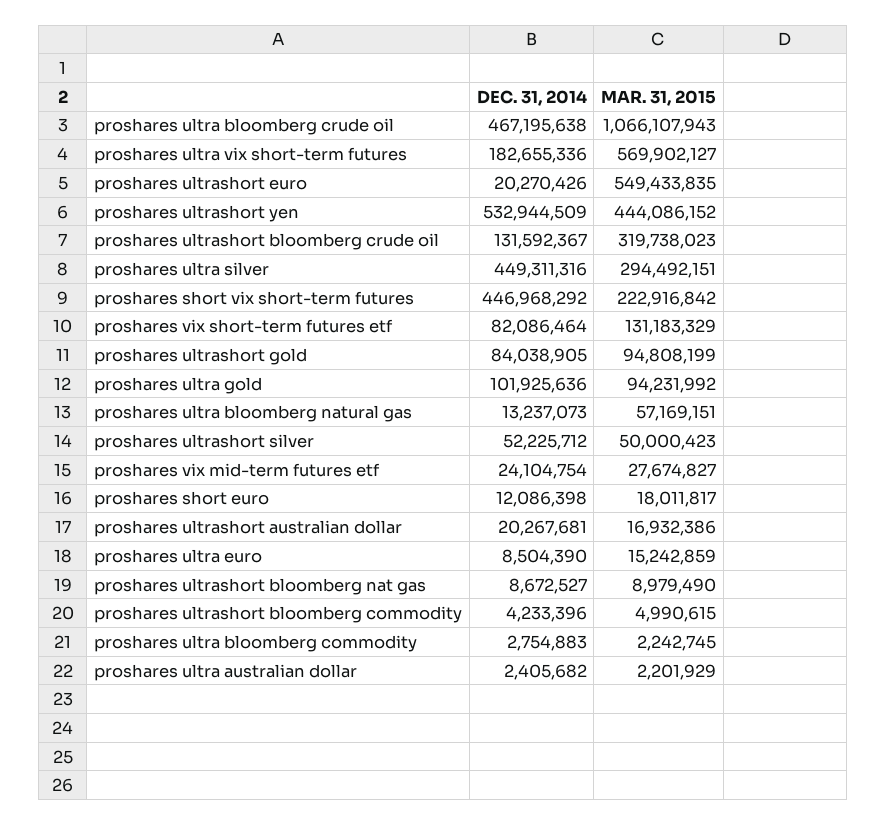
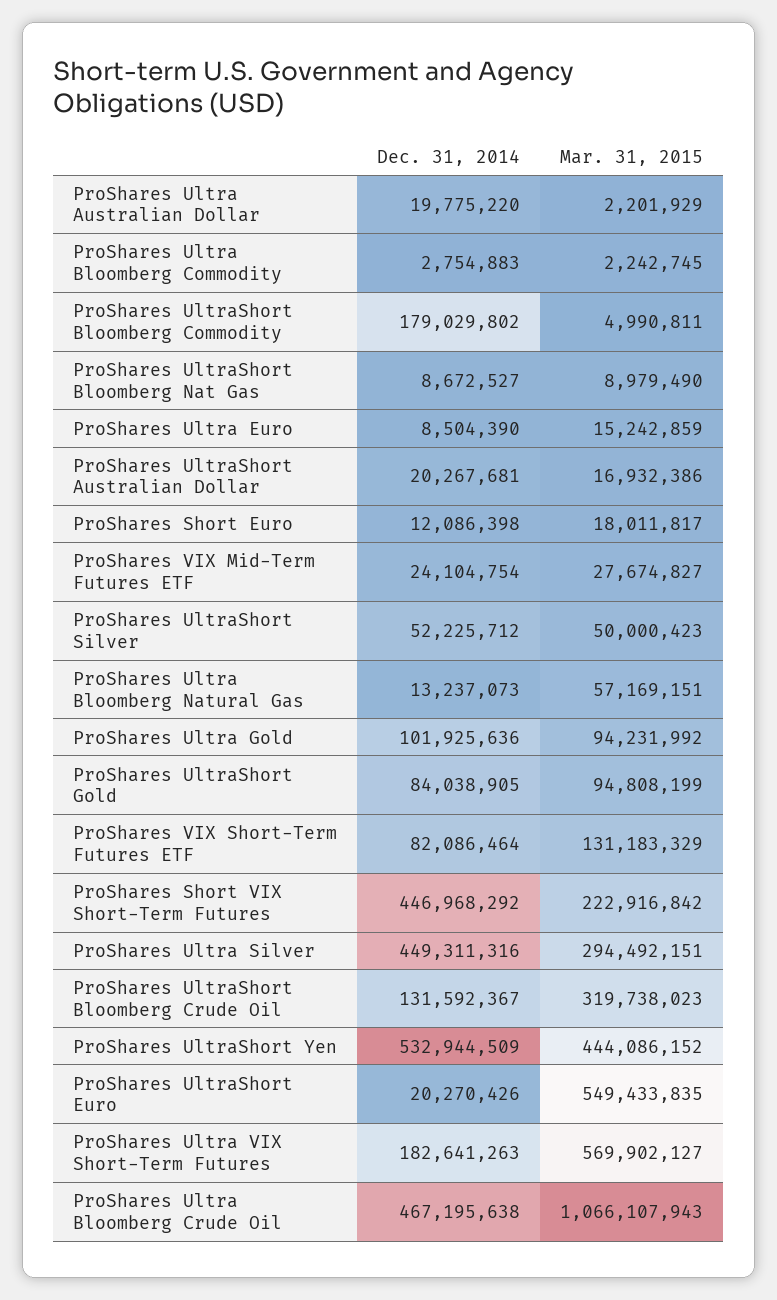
DEC. 31, 2014, proshares ultra vix short-term futures: 182655336 -> 182641263
DEC. 31, 2014, proshares ultrashort bloomberg commodity: 4233396 -> 179029802
MAR. 31, 2015, proshares ultrashort bloomberg commodity: 4990615 -> 4990811
DEC. 31, 2014, proshares ultra australian dollar: 2405682 -> 19775220

